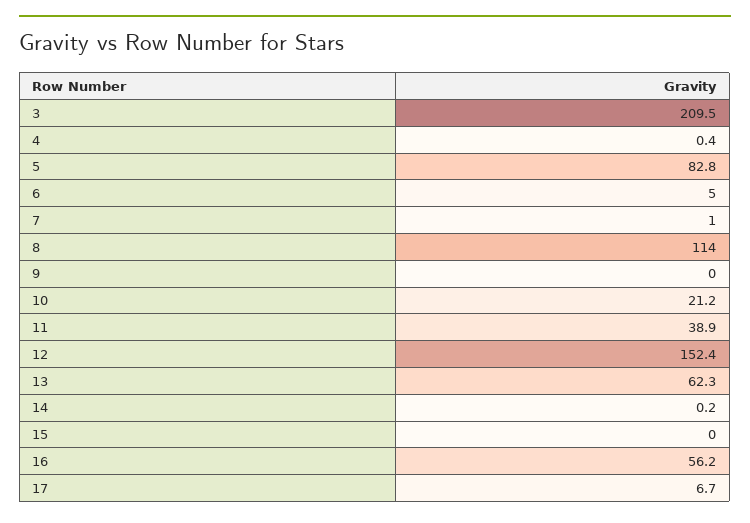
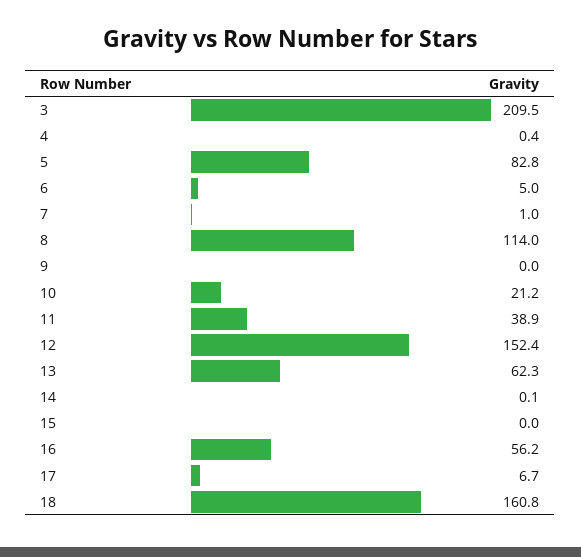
14: 0.2 -> 0.1
18: none -> 160.8

